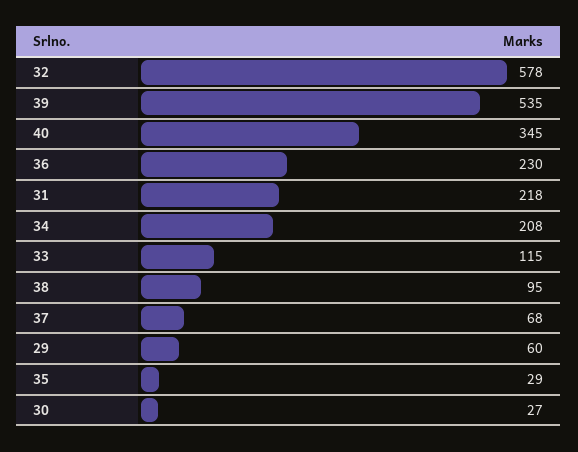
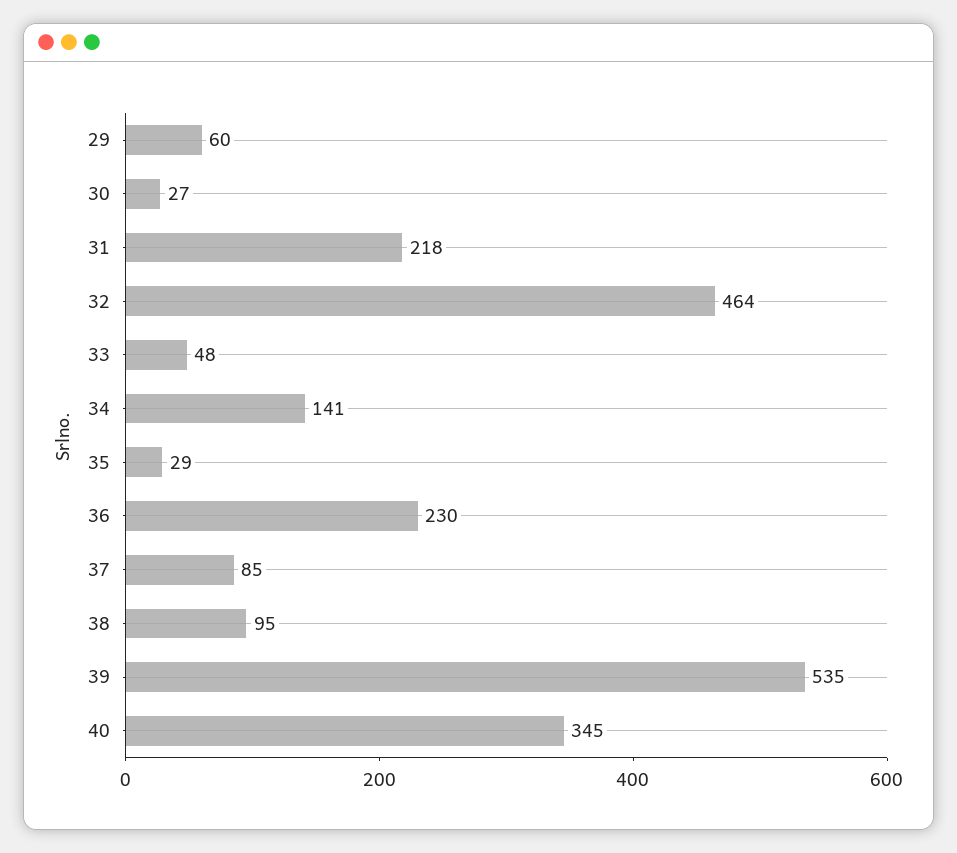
32: 578 -> 464
34: 208 -> 141
33: 115 -> 48
37: 68 -> 85

